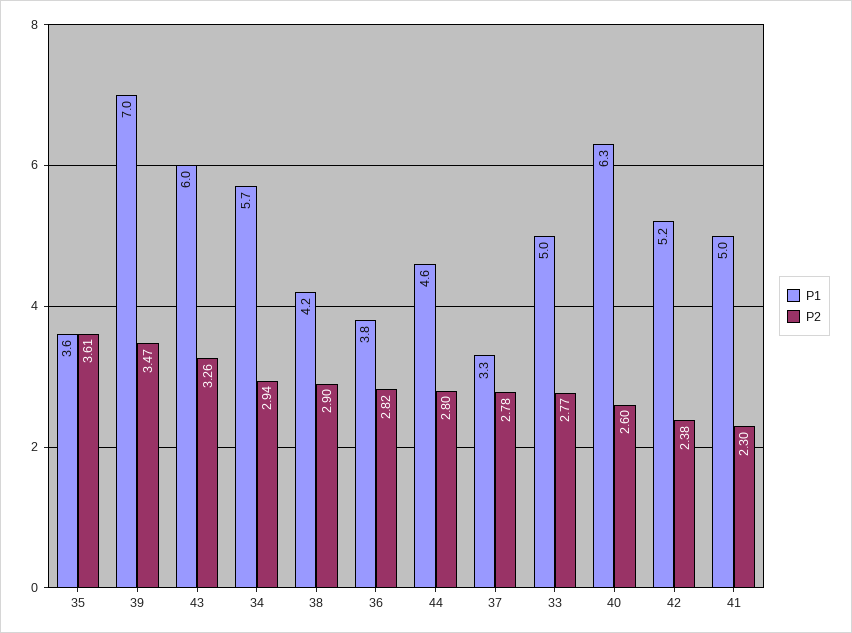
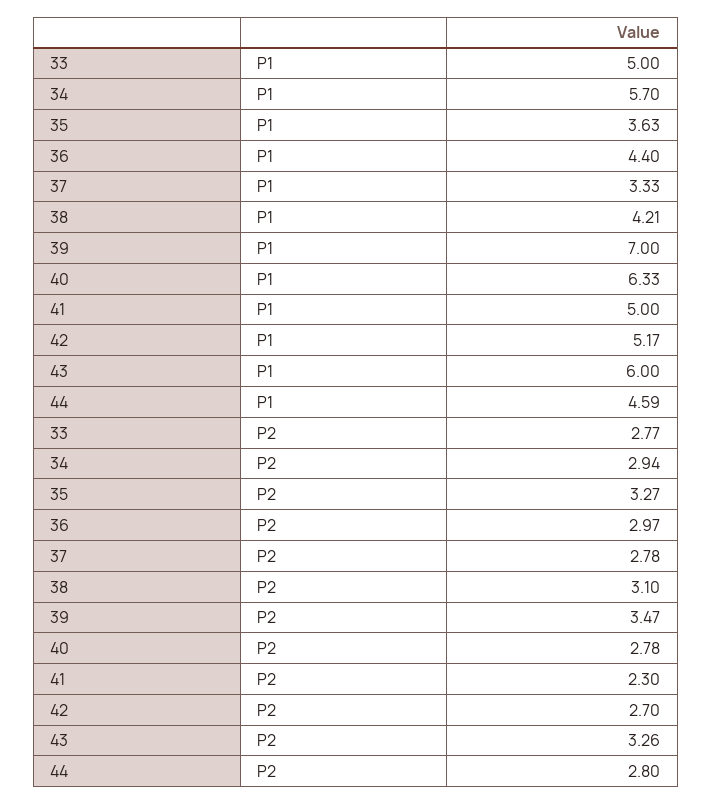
P2, 35: 3.61 -> 3.27
P2, 38: 2.9 -> 3.1
P1, 36: 3.8 -> 4.4
P2, 36: 2.82 -> 2.97
P2, 40: 2.6 -> 2.78
P2, 42: 2.38 -> 2.7

